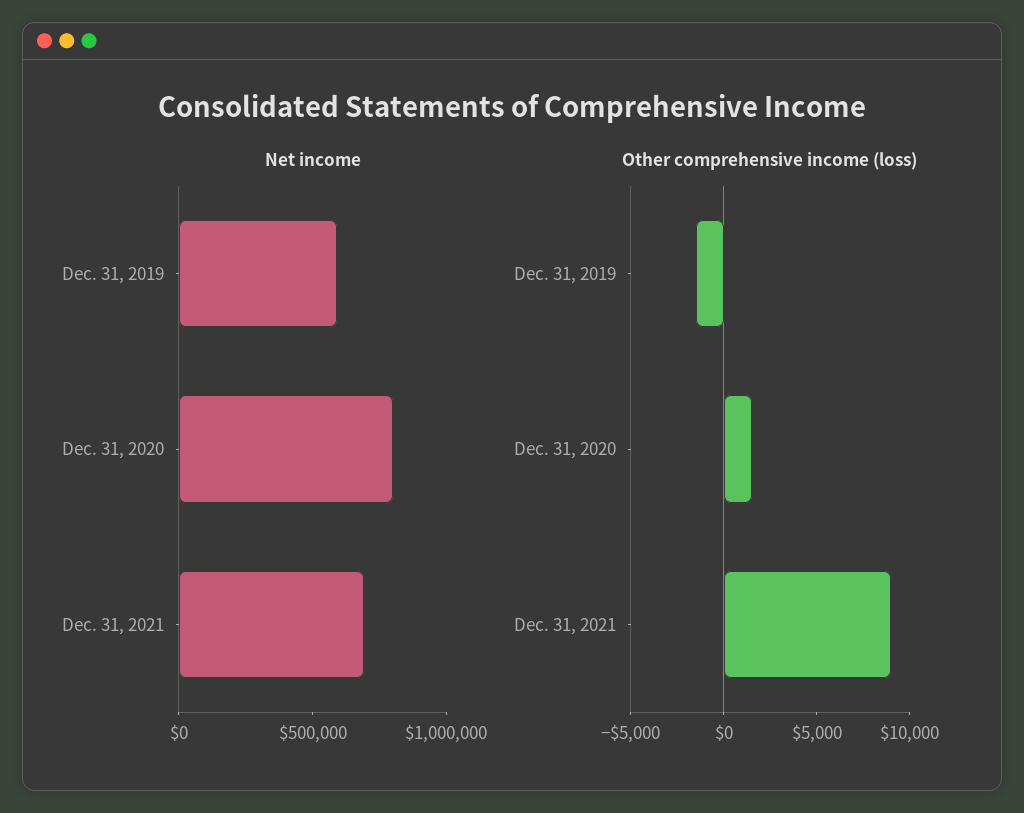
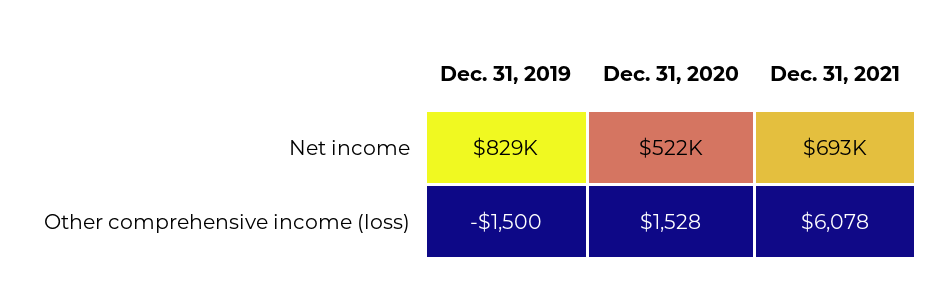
Net income, Dec. 31, 2019: 600000 -> 829000
Net income, Dec. 31, 2020: 800000 -> 522000
Other comprehensive income (loss), Dec. 31, 2021: 9000 -> 6078

